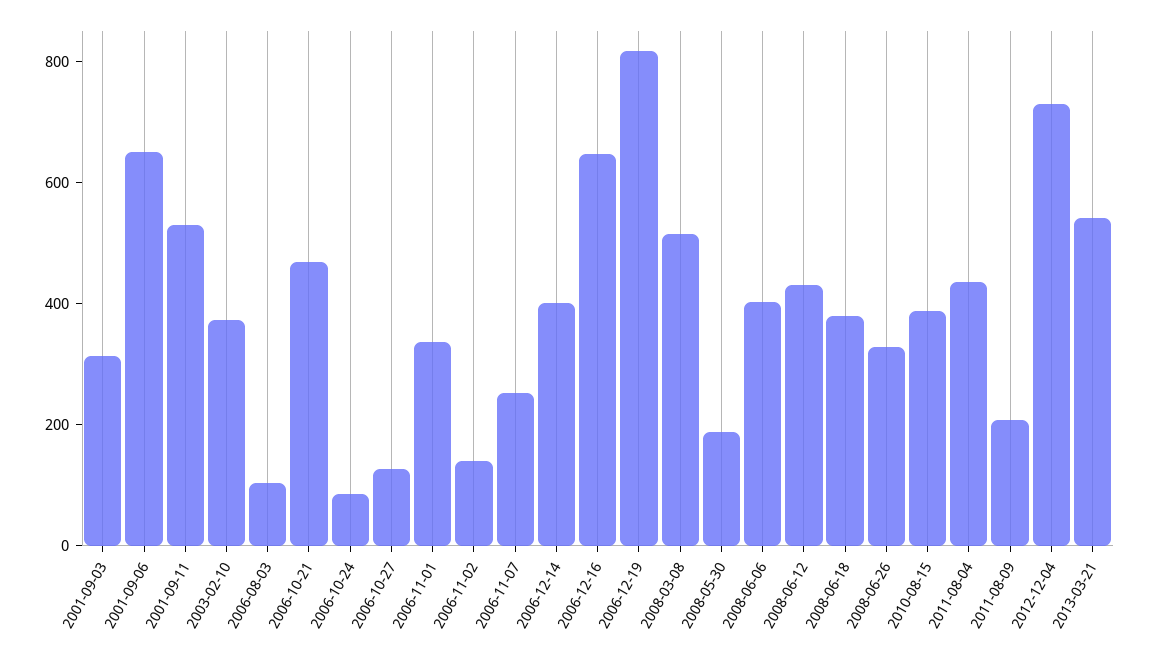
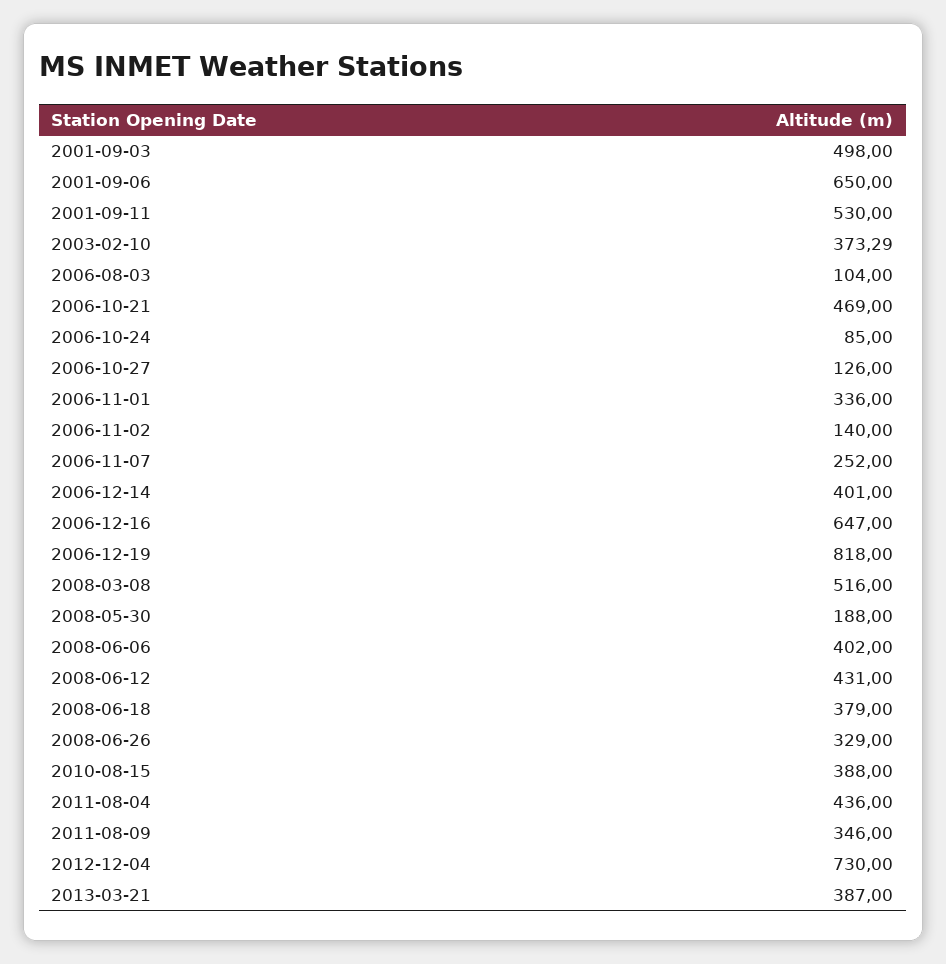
2001-09-03: 300 -> 498
2011-08-09: 200 -> 346
2013-03-21: 550 -> 387

